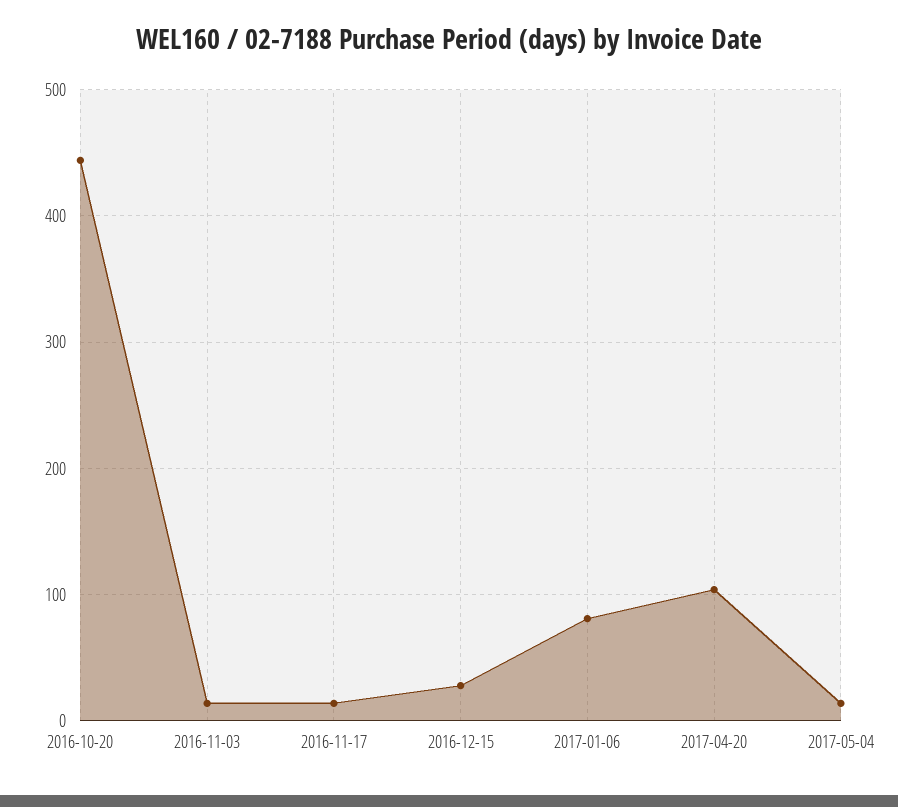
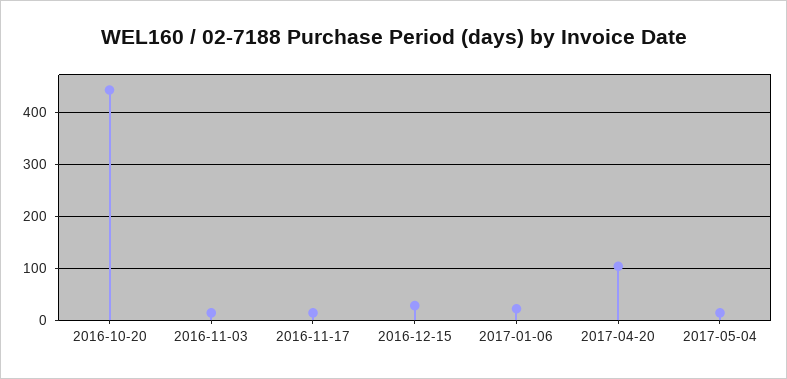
2017-01-06: 80 -> 20

